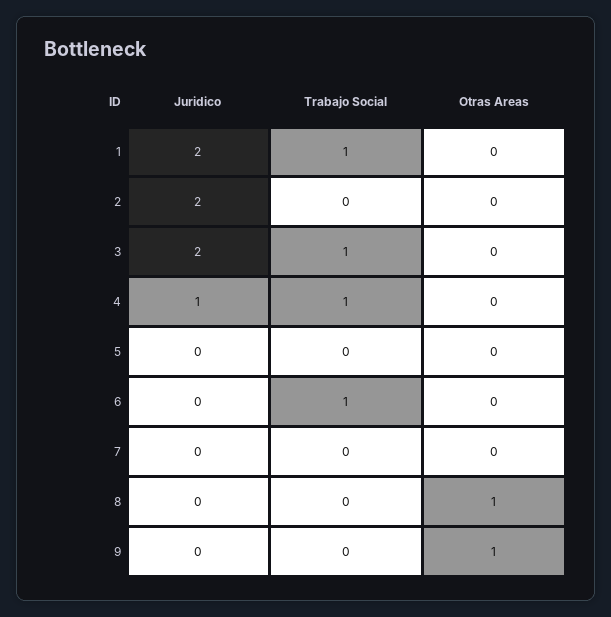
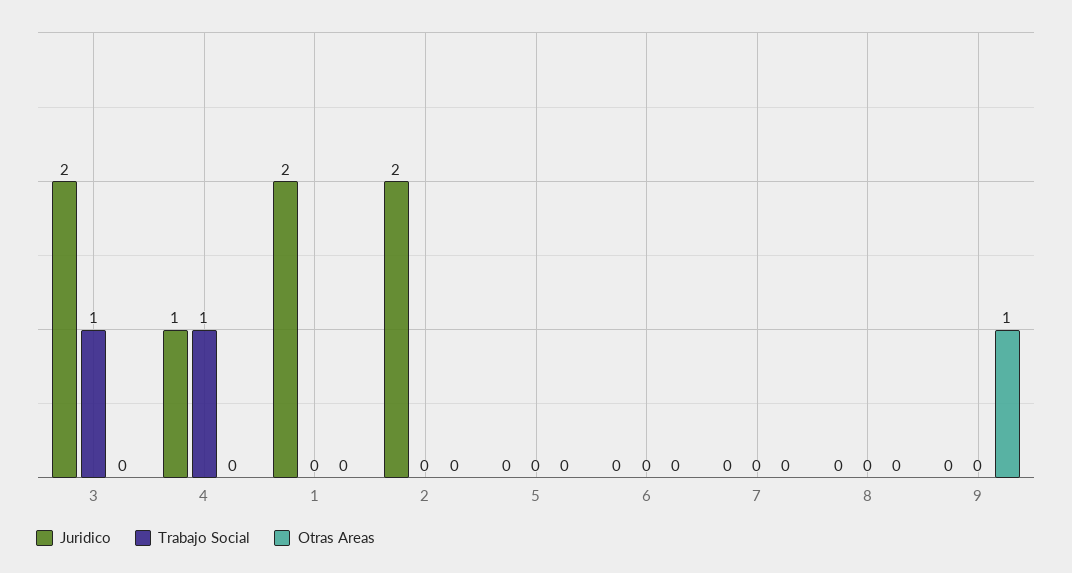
Trabajo Social, 1: 1 -> 0
Trabajo Social, 6: 1 -> 0
Otras Areas, 8: 1 -> 0

